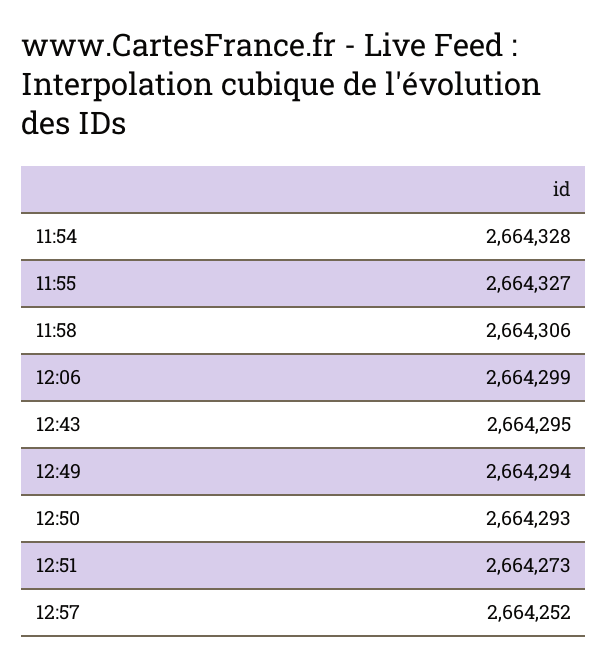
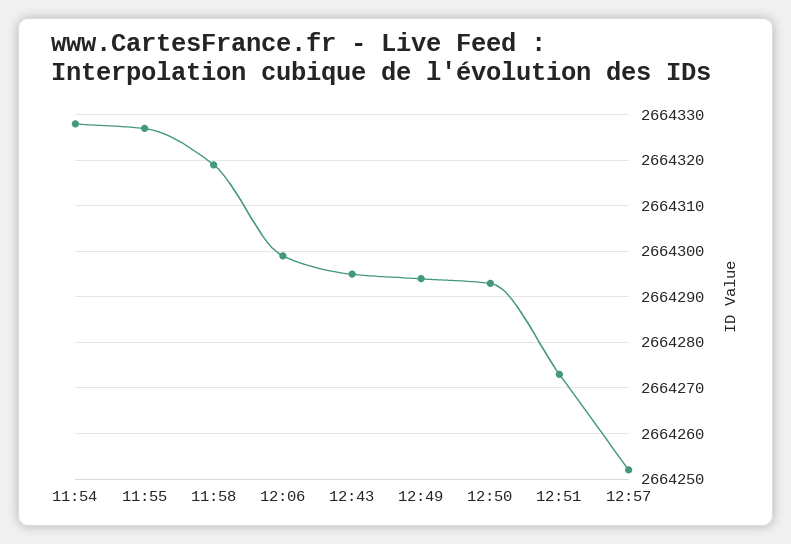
11:58: 2664306 -> 2664320

